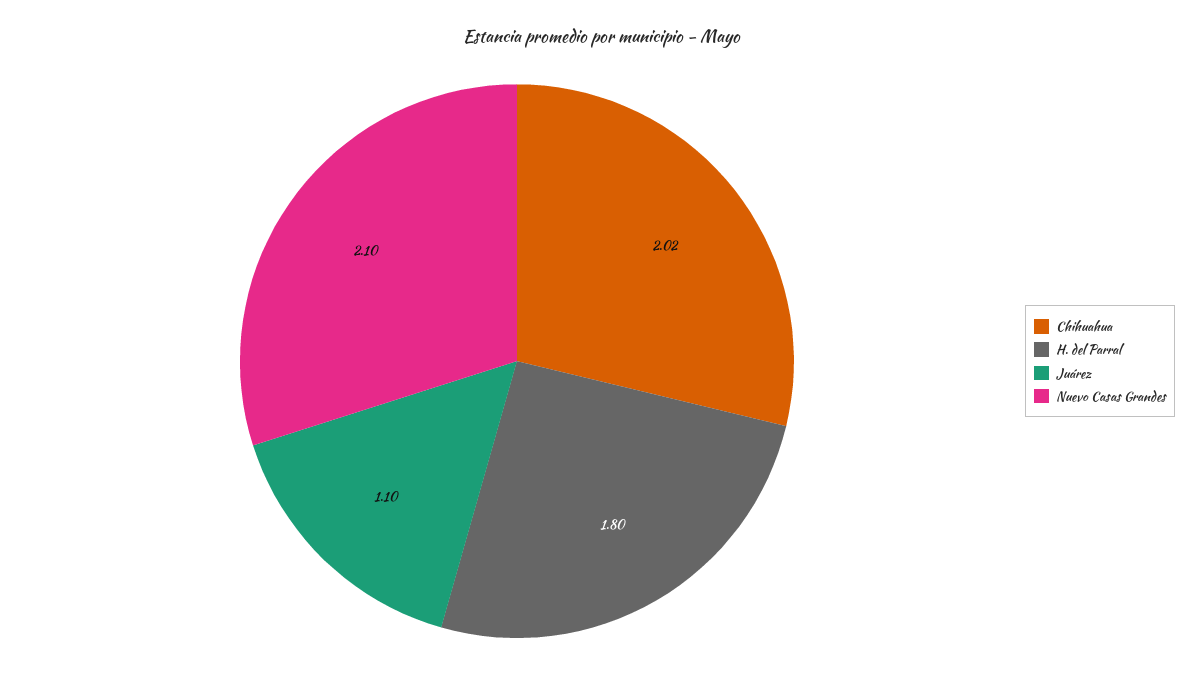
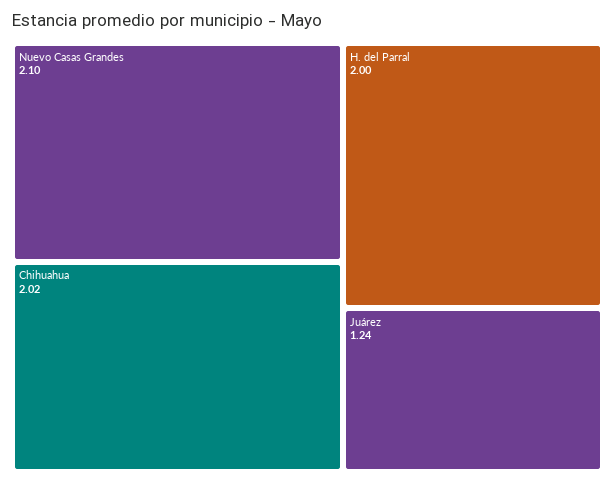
H. del Parral: 1.8 -> 2
Juárez: 1.1 -> 1.24

